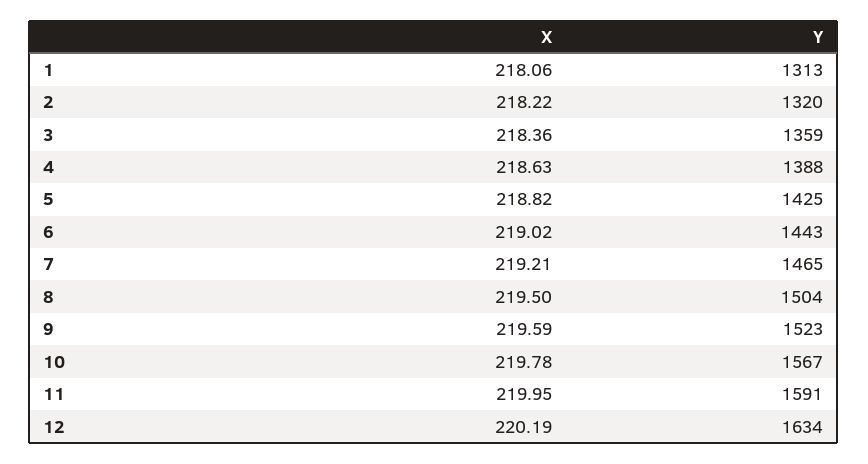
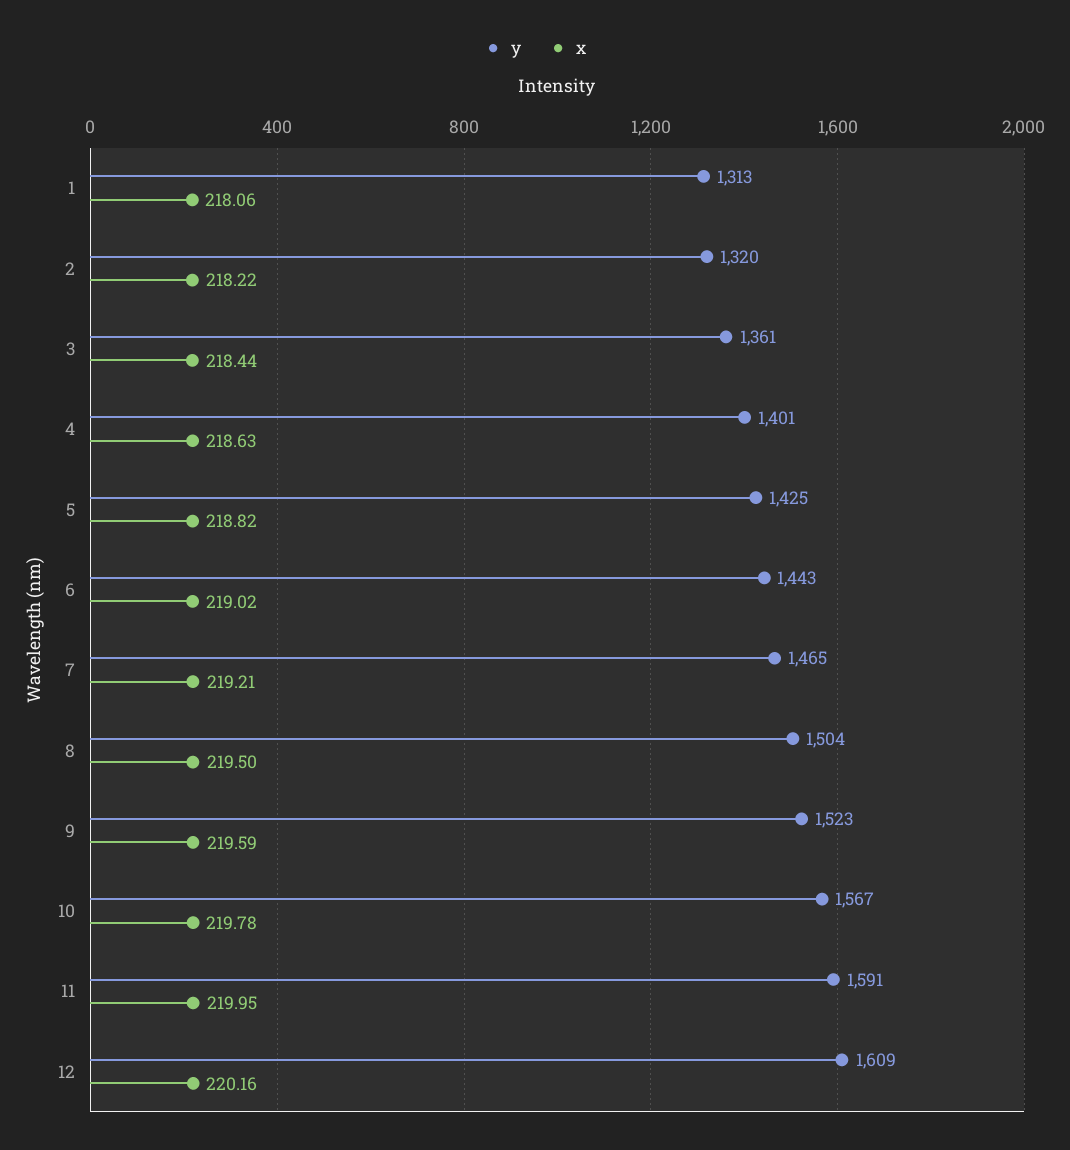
X, 3: 218.36 -> 218.44
Y, 3: 1359 -> 1361
Y, 4: 1388 -> 1401
X, 12: 220.19 -> 220.16
Y, 12: 1634 -> 1609

